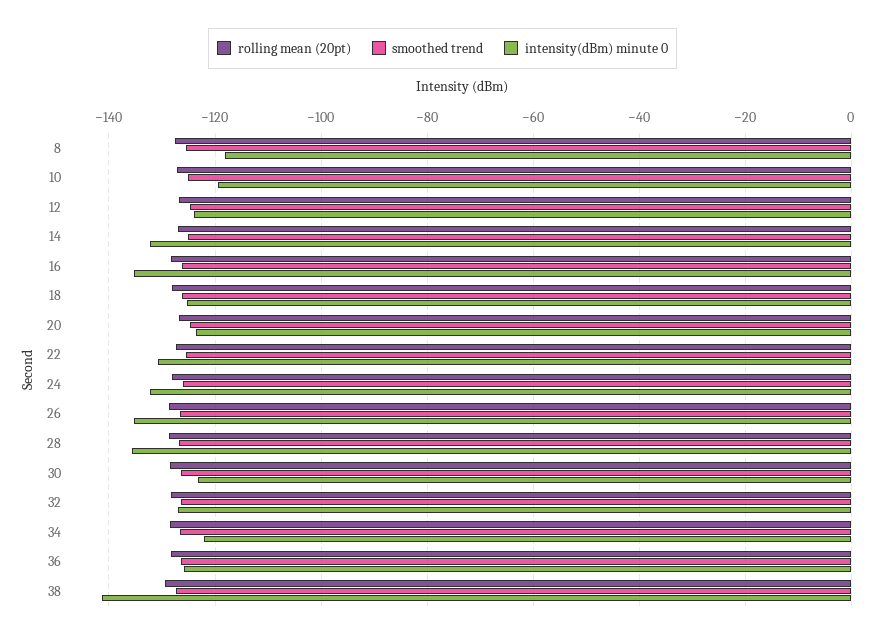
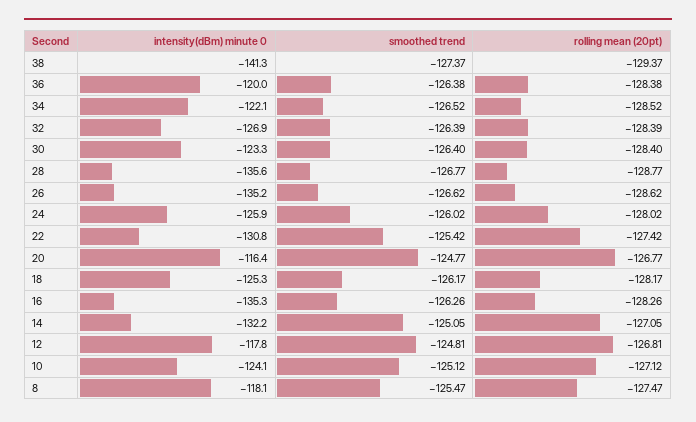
intensity(dBm) minute 0, 10: -120 -> -124.1
intensity(dBm) minute 0, 12: -124 -> -117.8
intensity(dBm) minute 0, 20: -124 -> -116.4
intensity(dBm) minute 0, 24: -132 -> -125.9
intensity(dBm) minute 0, 36: -126 -> -120

